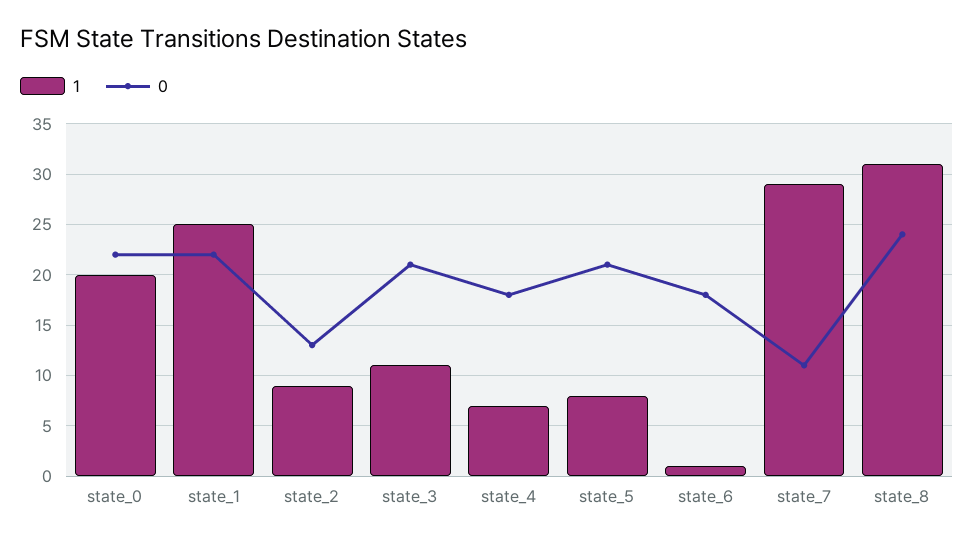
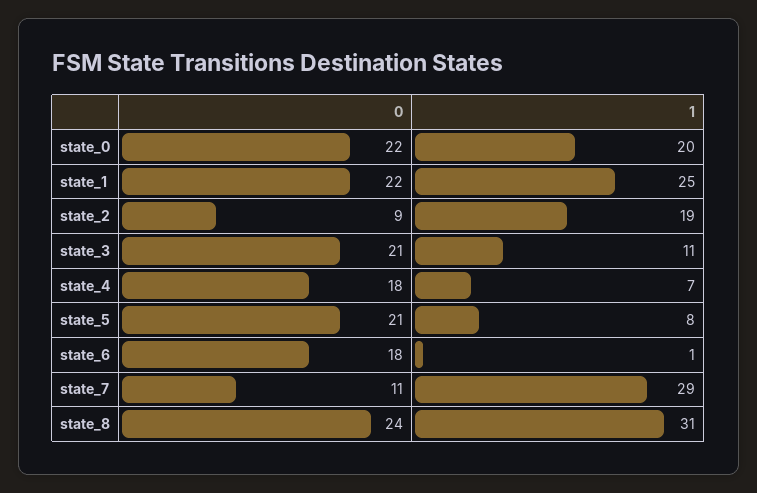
1, state_2: 9 -> 19
0, state_2: 13 -> 9

